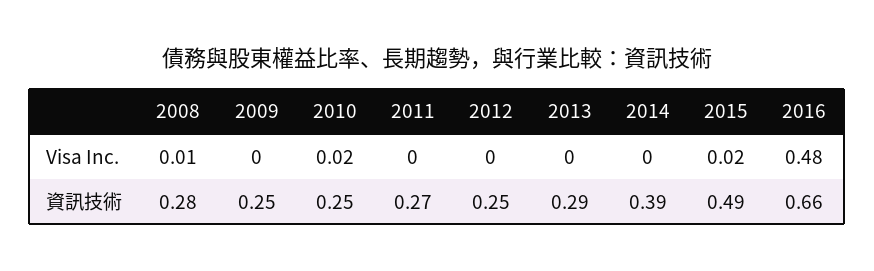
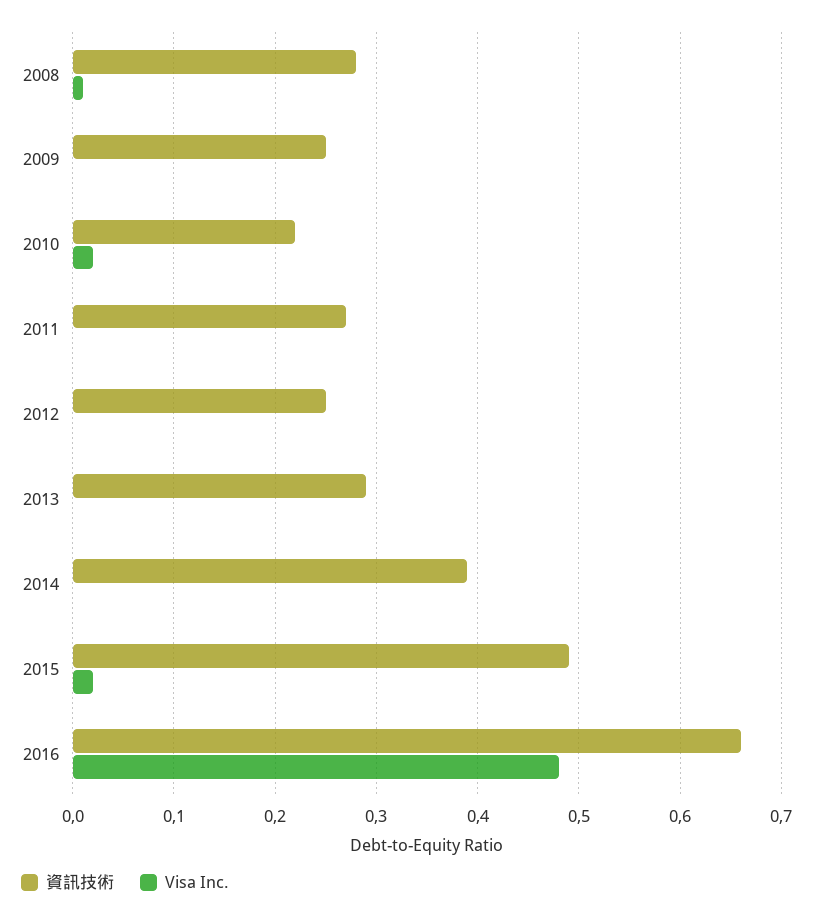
資訊技術, 2010: 0.25 -> 0.22

